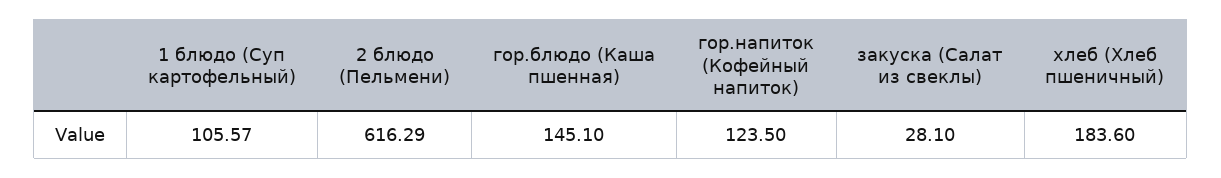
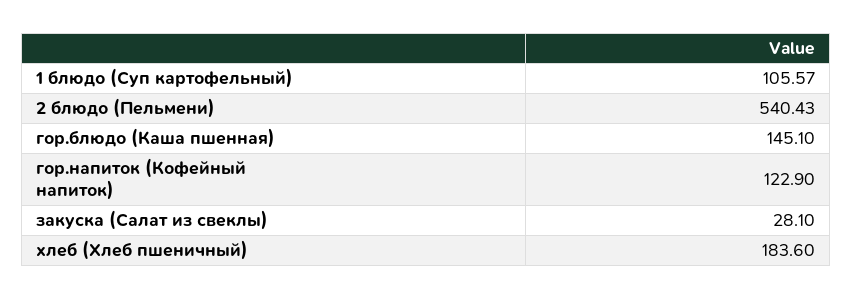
2 блюдо (Пельмени): 616.29 -> 540.43
гор.напиток (Кофейный напиток): 123.5 -> 122.9

